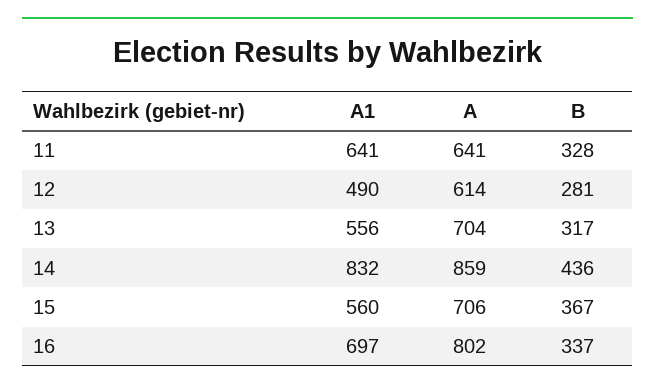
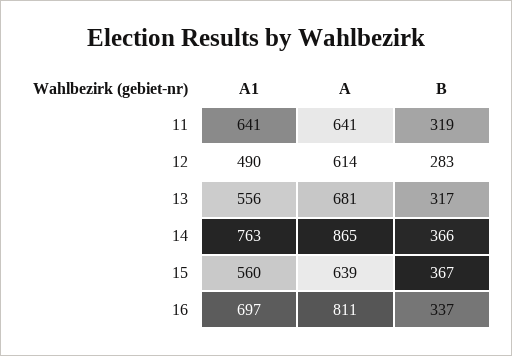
B, 11: 328 -> 319
B, 12: 281 -> 283
A, 13: 704 -> 681
A1, 14: 832 -> 763
A, 14: 859 -> 865
B, 14: 436 -> 366
A, 15: 706 -> 639
A, 16: 802 -> 811

